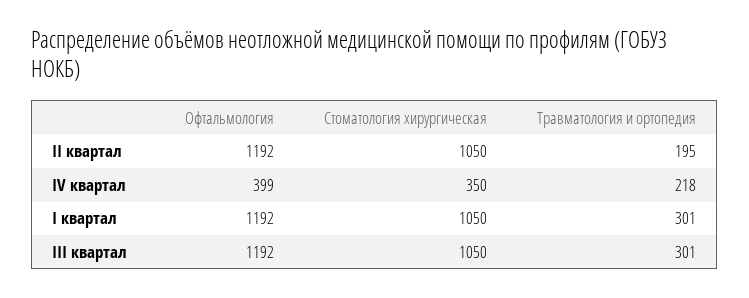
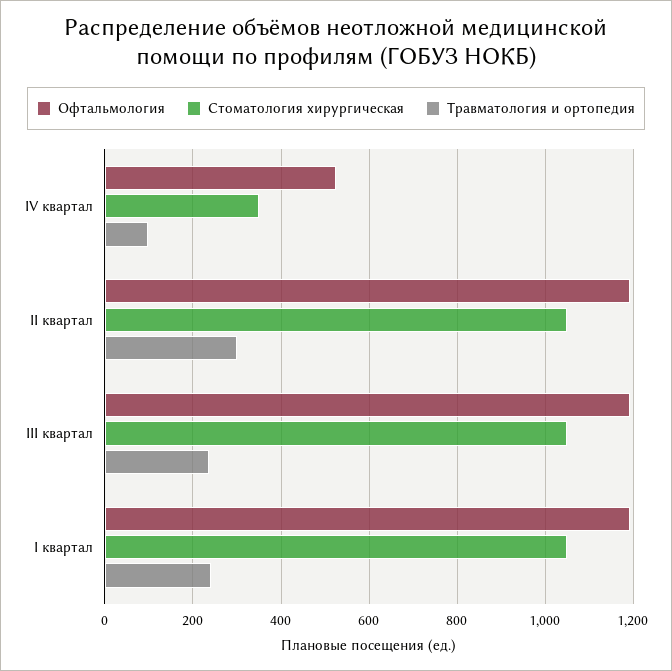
Травматология и ортопедия, II квартал: 195 -> 300
Офтальмология, IV квартал: 399 -> 520
Травматология и ортопедия, IV квартал: 218 -> 100
Травматология и ортопедия, I квартал: 301 -> 240
Травматология и ортопедия, III квартал: 301 -> 240

